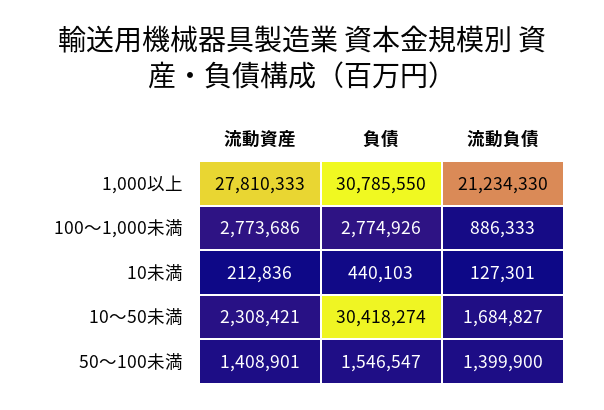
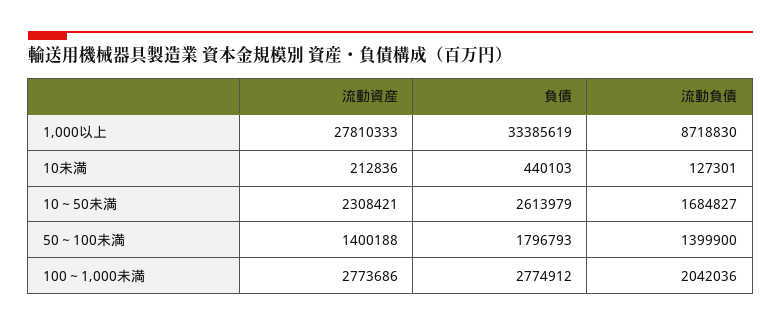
負債, 1,000以上: 30785550 -> 33385619
流動負債, 1,000以上: 21234330 -> 8718830
負債, 100～1,000未満: 2774926 -> 2774912
流動負債, 100～1,000未満: 886333 -> 2042036
負債, 10～50未満: 30418274 -> 2613979
流動資産, 50～100未満: 1408901 -> 1400188
負債, 50～100未満: 1546547 -> 1796793

